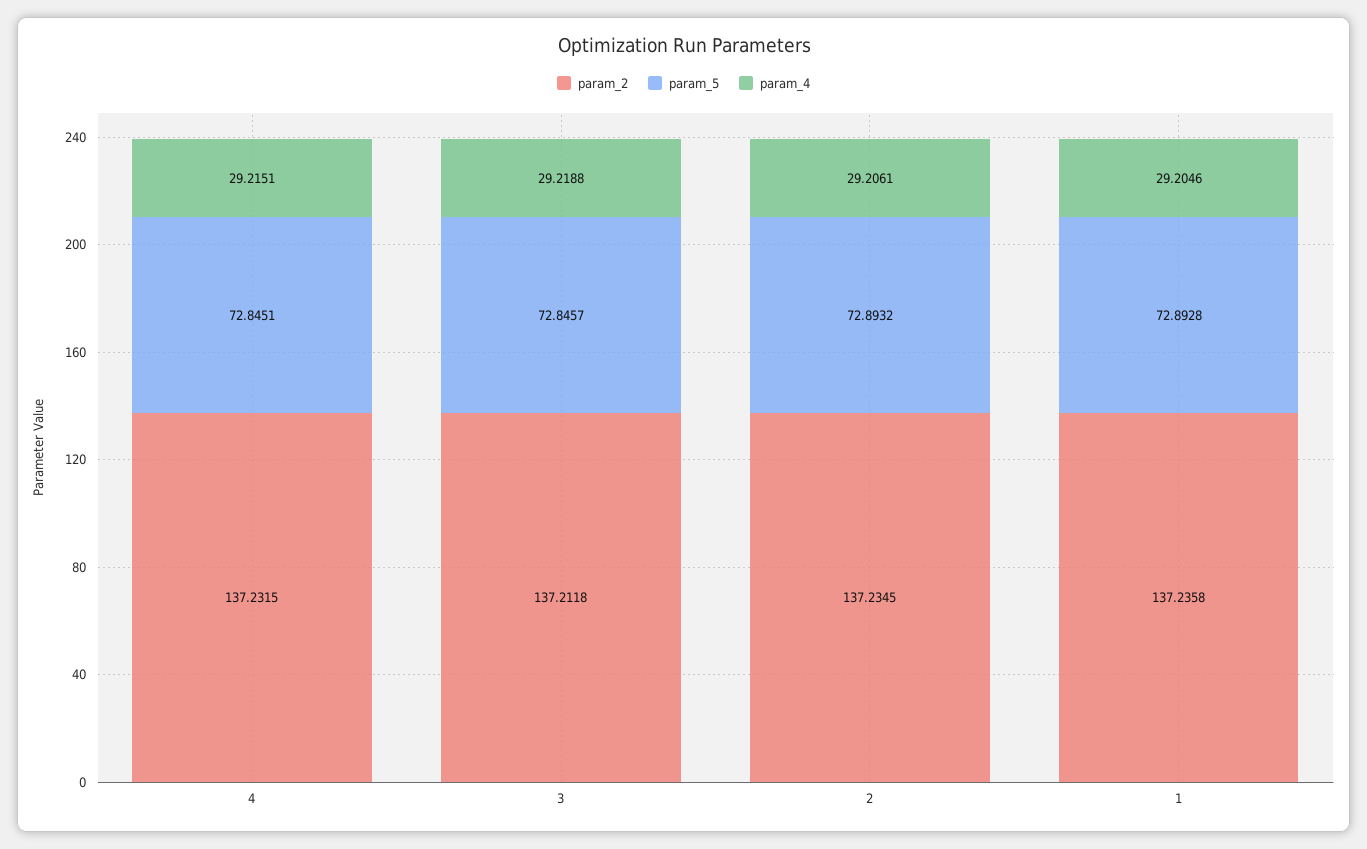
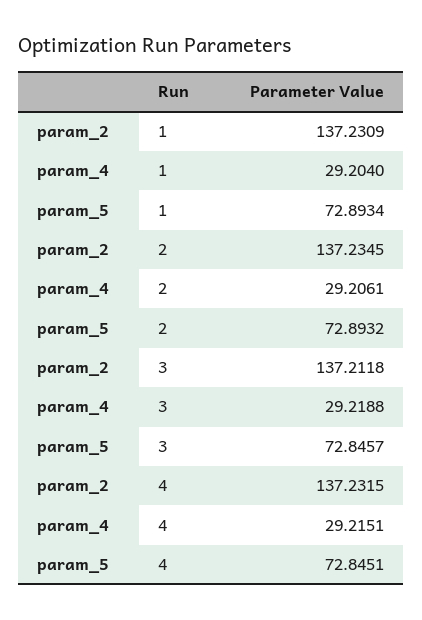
param_2, 1: 137.2358 -> 137.2309
param_5, 1: 72.8928 -> 72.8934
param_4, 1: 29.2046 -> 29.204

